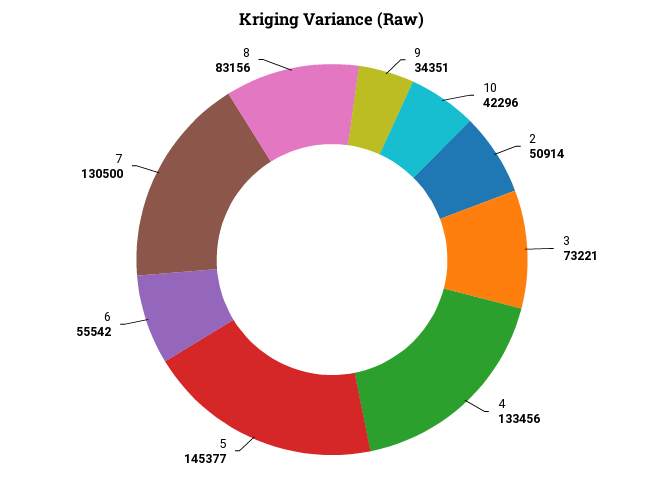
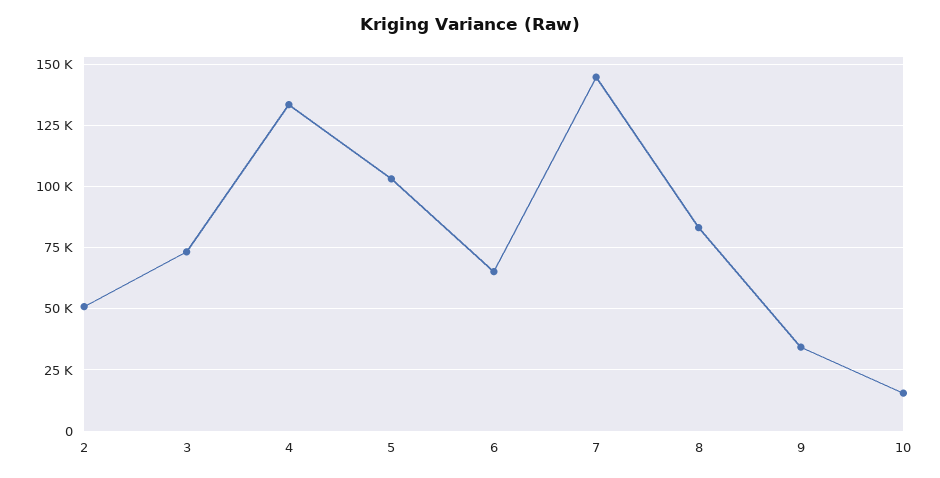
10: 42296 -> 15000
5: 145377 -> 102500
6: 55542 -> 65000
7: 130500 -> 145000

